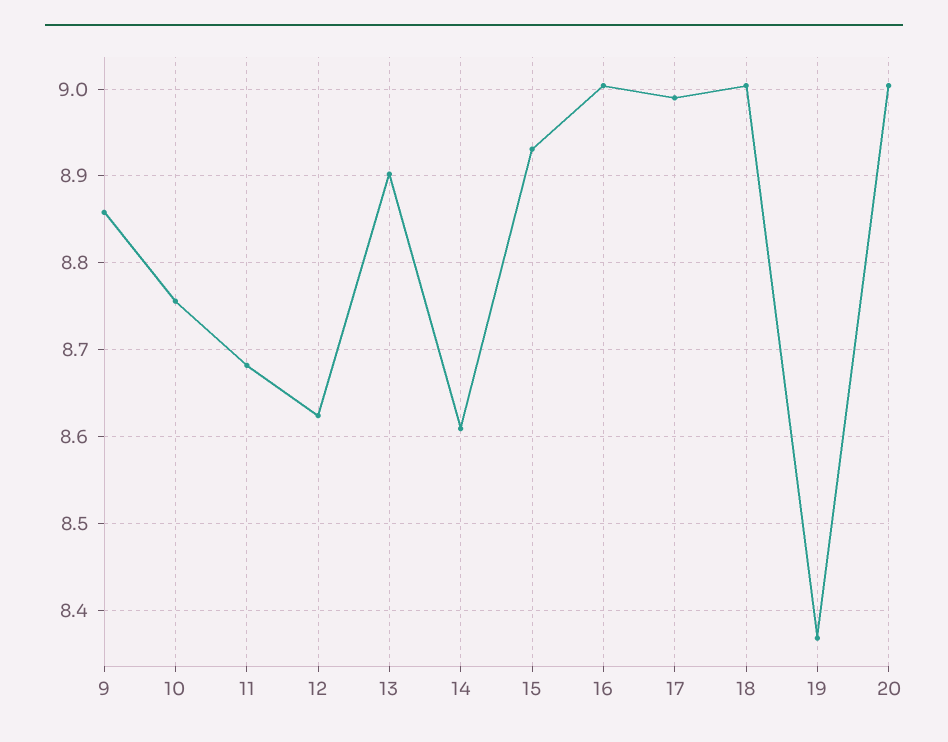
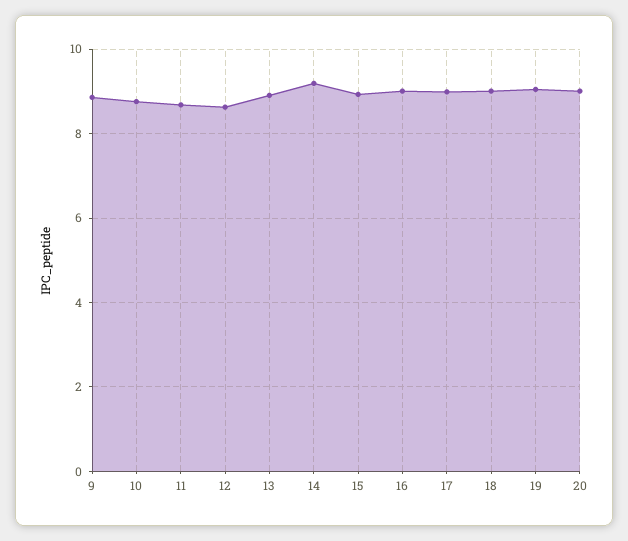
14: 8.61 -> 9.2
19: 8.37 -> 9

